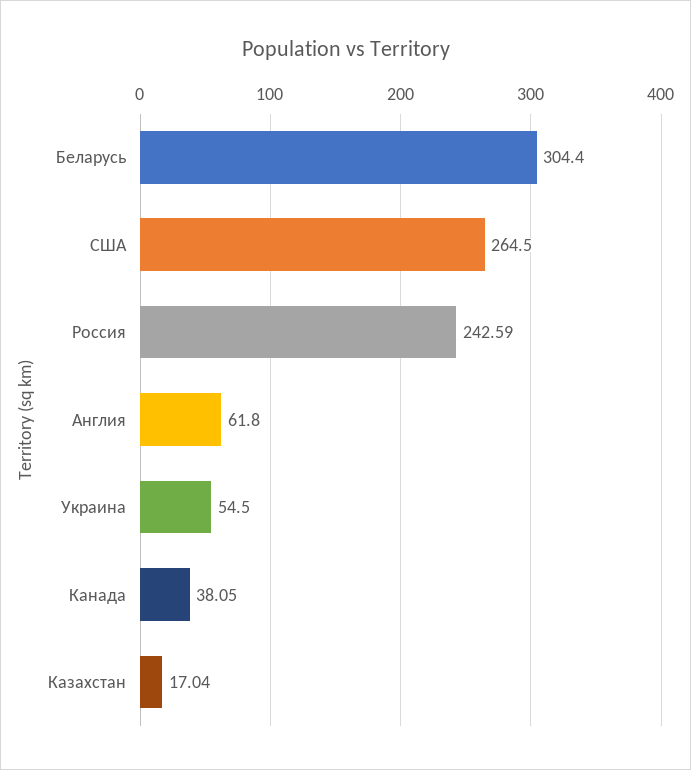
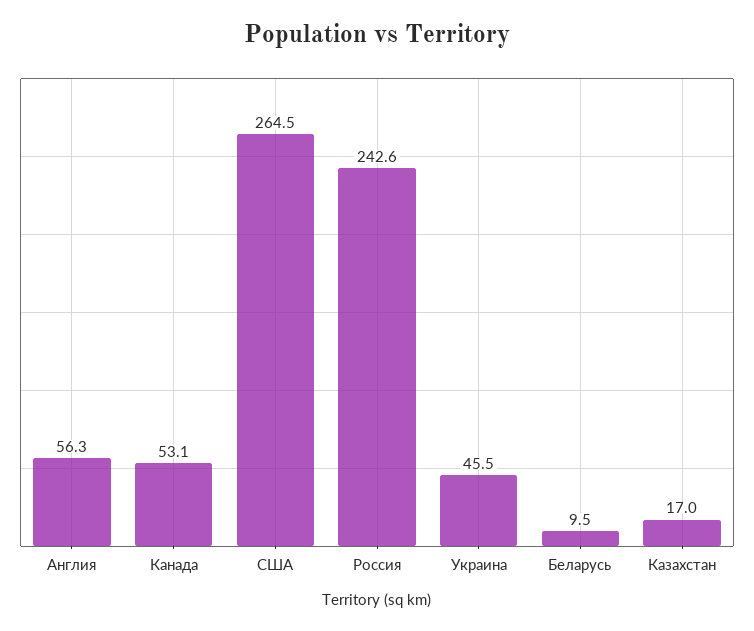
Беларусь: 304.4 -> 9.5
Англия: 61.8 -> 56.3
Украина: 54.5 -> 45.5
Канада: 38.05 -> 53.1

